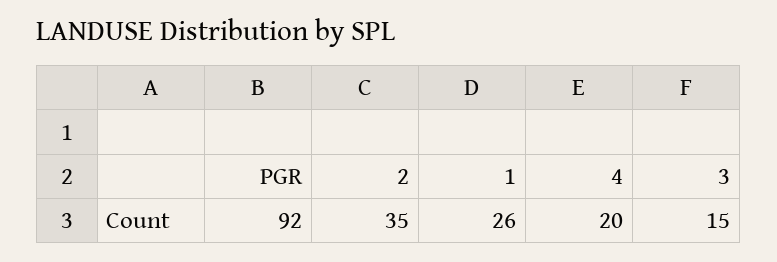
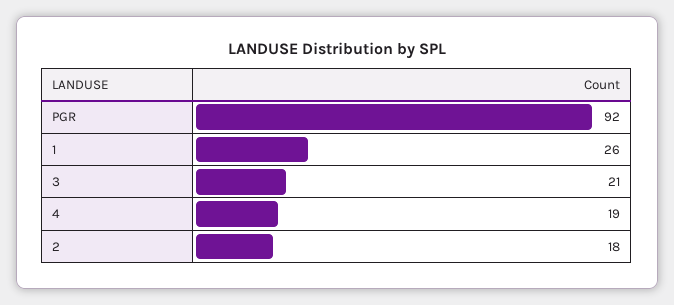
2: 35 -> 18
4: 20 -> 19
3: 15 -> 21

